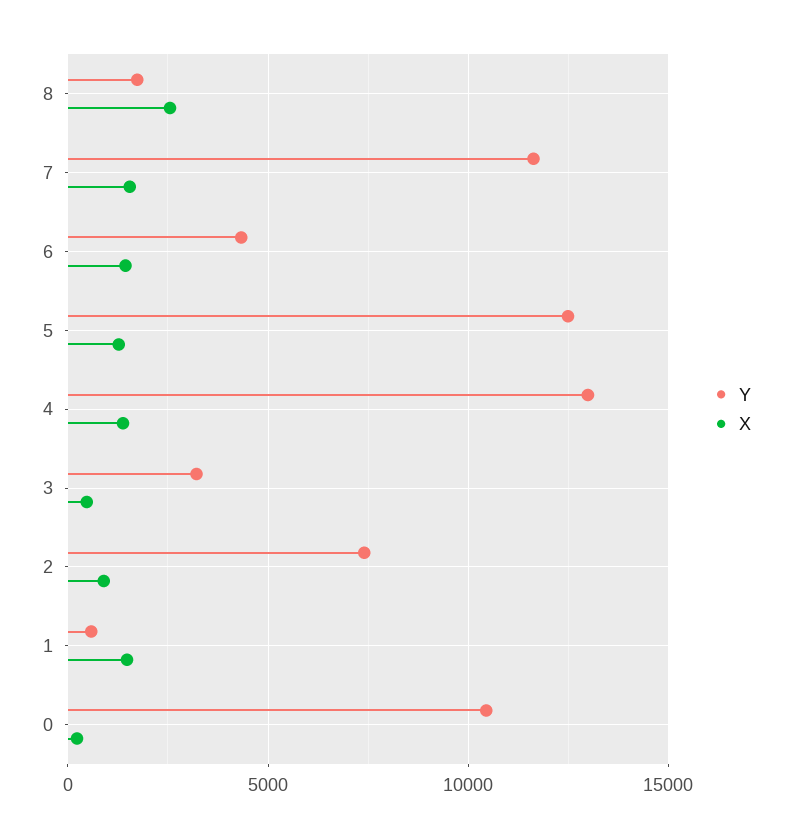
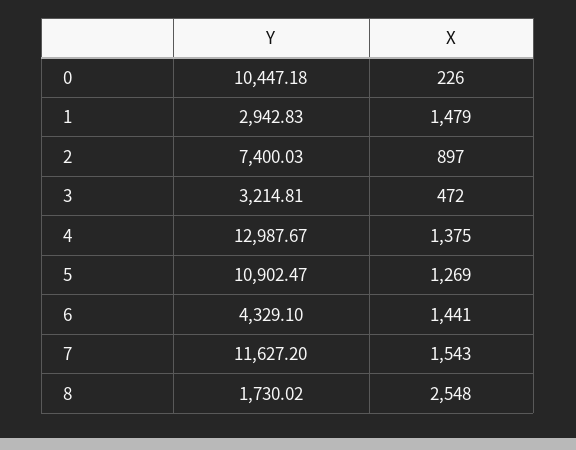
Y, 5: 12500 -> 10902.47
Y, 1: 500 -> 2942.83

